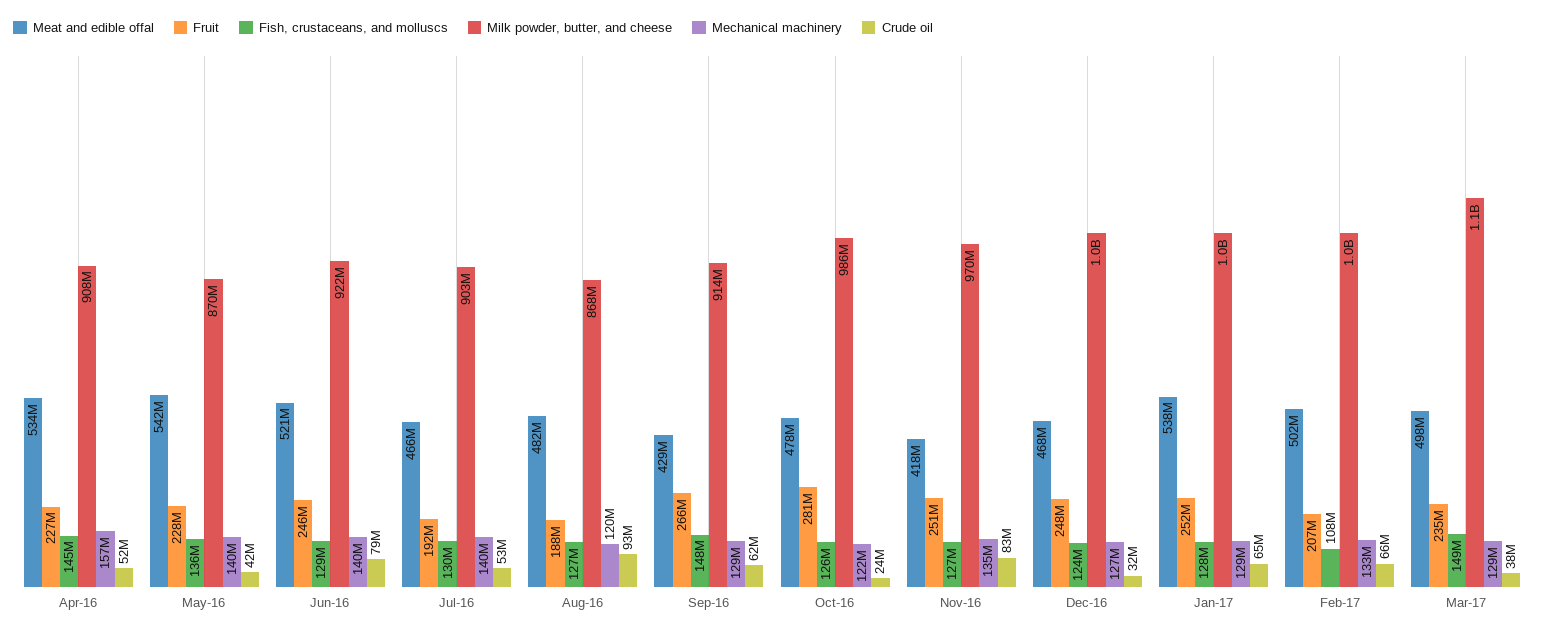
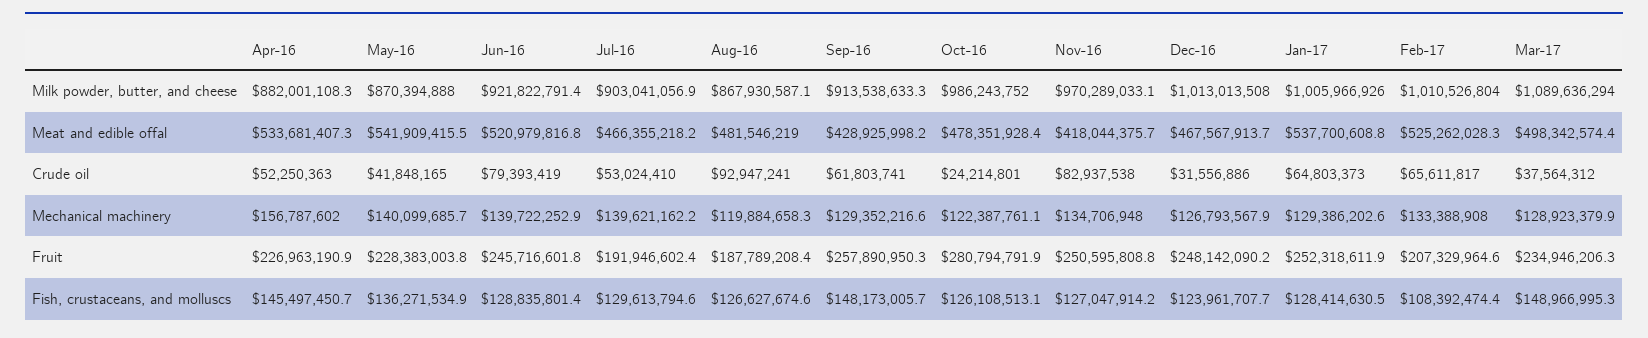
Milk powder, butter, and cheese, Apr-16: 908000000 -> 882001108.3
Fruit, Sep-16: 266000000 -> 257890950.3
Meat and edible offal, Feb-17: 502000000 -> 525262028.3

